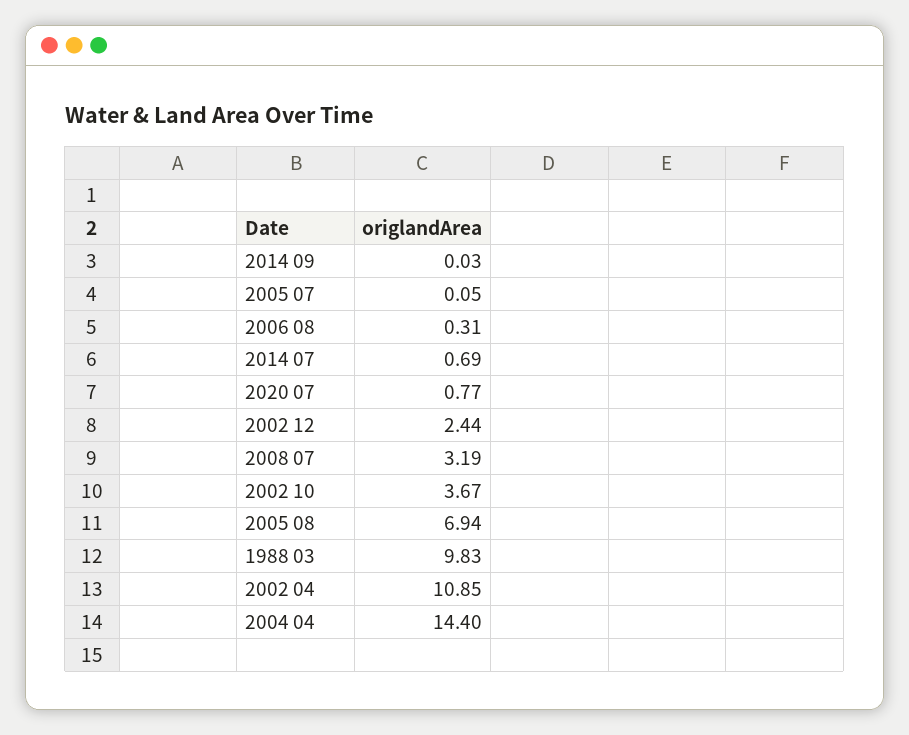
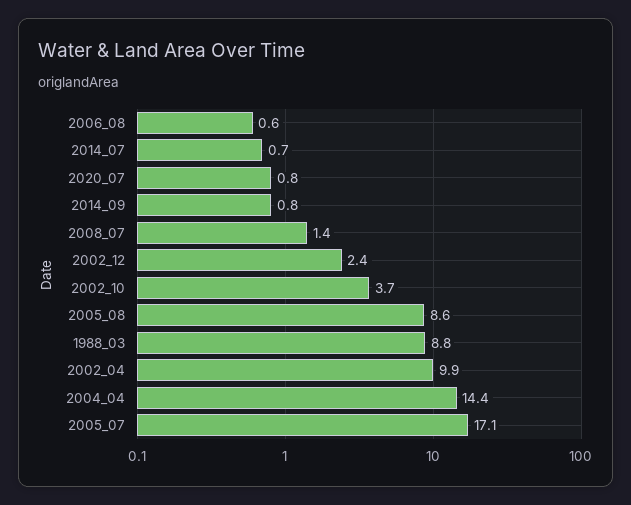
2014 09: 0.03 -> 0.8
2005 07: 0.05 -> 17.1
2006 08: 0.31 -> 0.6
2008 07: 3.19 -> 1.4
2005 08: 6.94 -> 8.6
1988 03: 9.83 -> 8.8
2002 04: 10.85 -> 9.9

